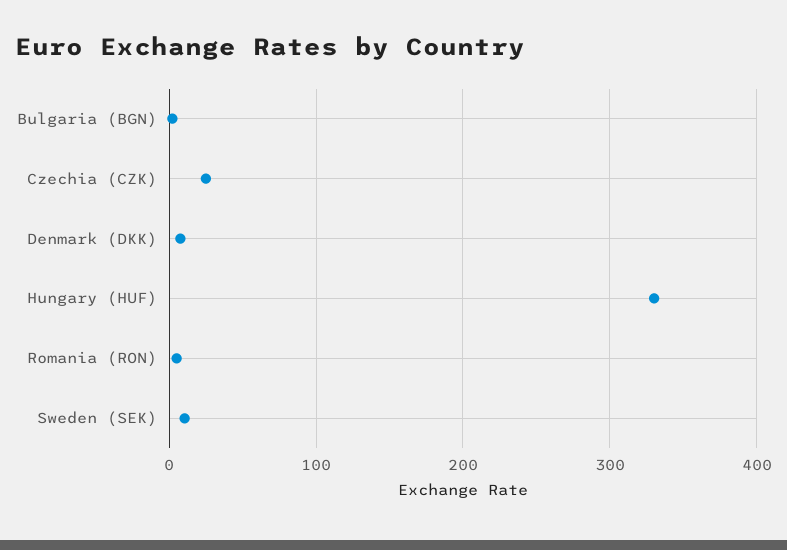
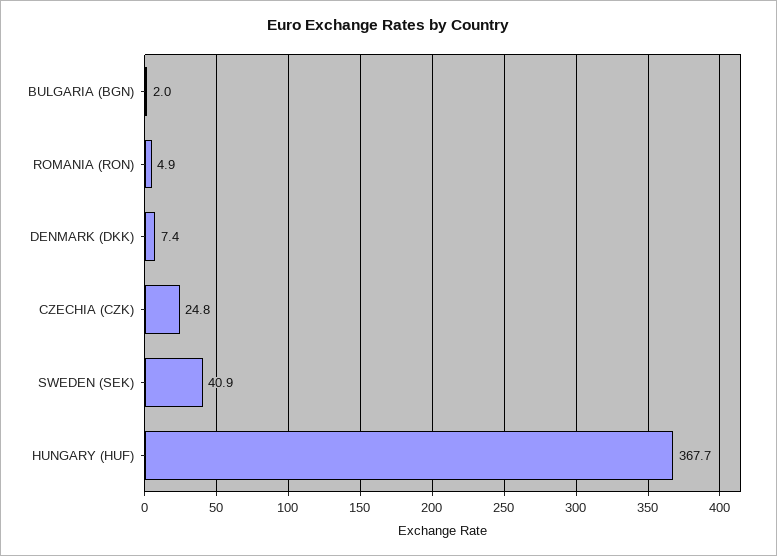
Hungary (HUF): 330 -> 367.7
Sweden (SEK): 10 -> 40.9

